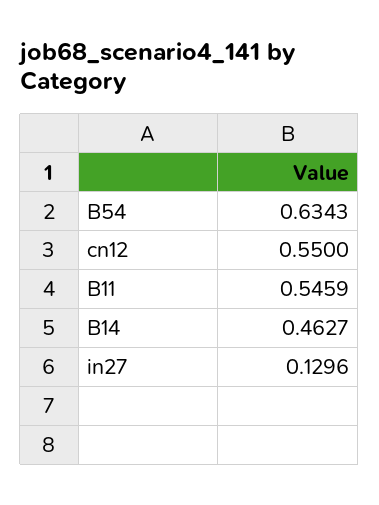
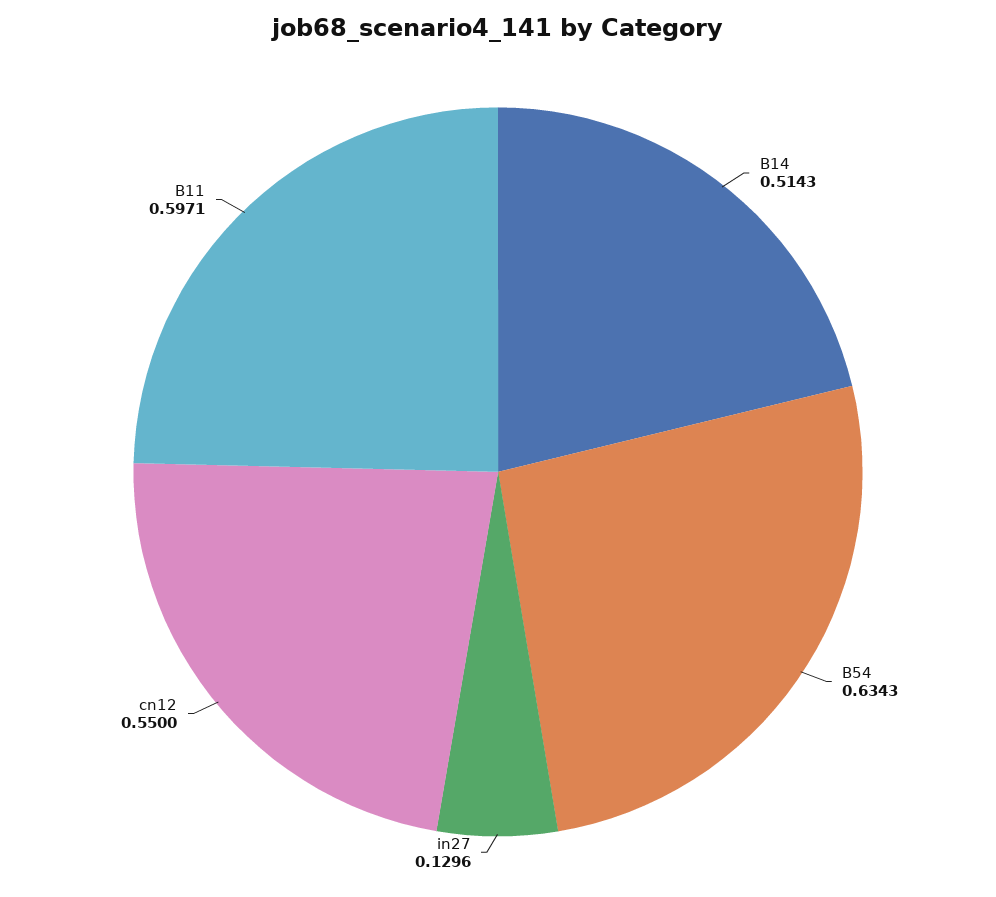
B11: 0.5459 -> 0.5971
B14: 0.4627 -> 0.5143

